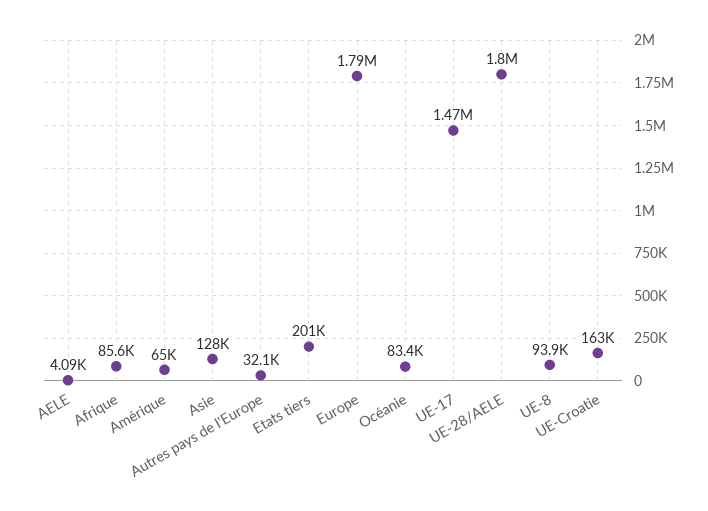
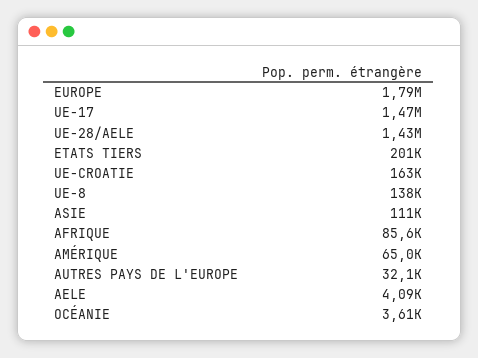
Asie: 128000 -> 111000
Océanie: 83400 -> 3610
UE-28/AELE: 1800000 -> 1430000
UE-8: 93900 -> 138000

